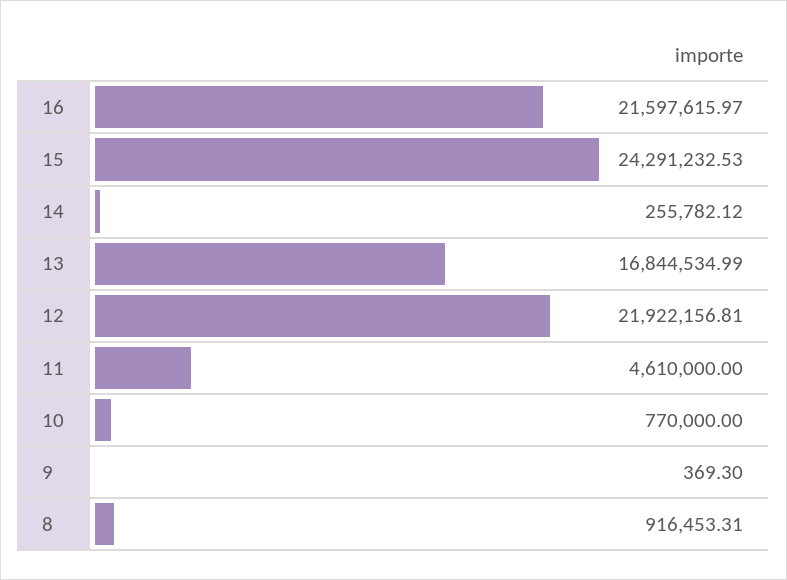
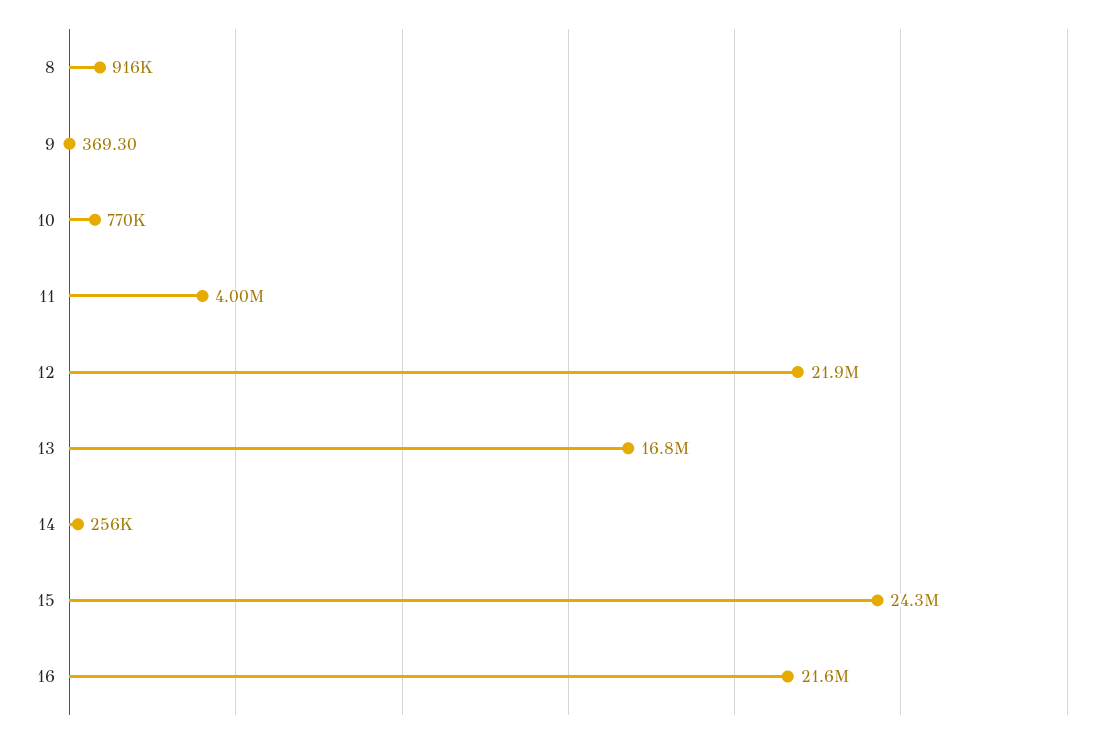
11: 4610000 -> 4000000

